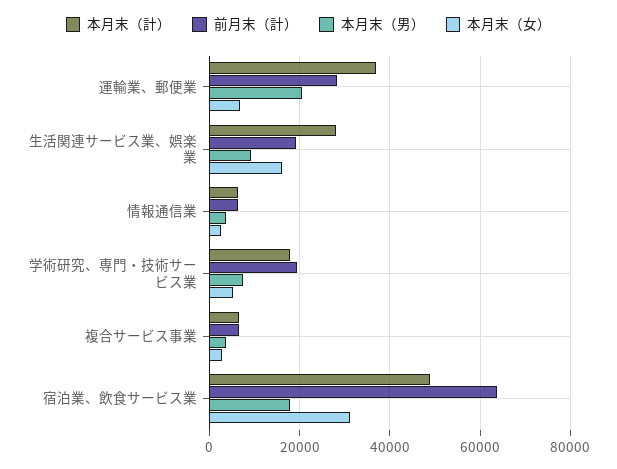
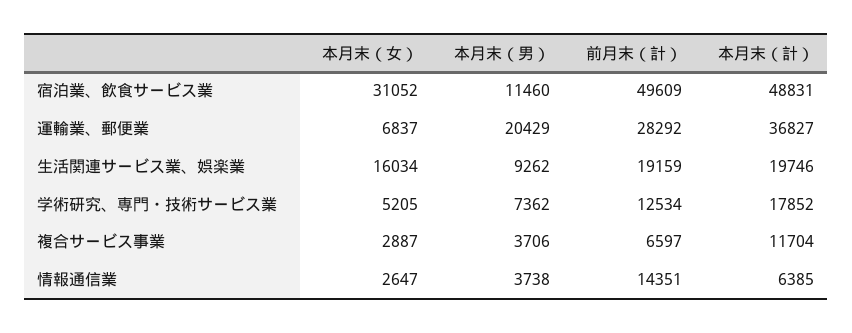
本月末（計）, 生活関連サービス業、娯楽業: 28000 -> 19746
前月末（計）, 情報通信業: 6000 -> 14351
前月末（計）, 学術研究、専門・技術サービス業: 20000 -> 12534
本月末（計）, 複合サービス事業: 6000 -> 11704
前月末（計）, 宿泊業、飲食サービス業: 64000 -> 49609
本月末（男）, 宿泊業、飲食サービス業: 18000 -> 11460

